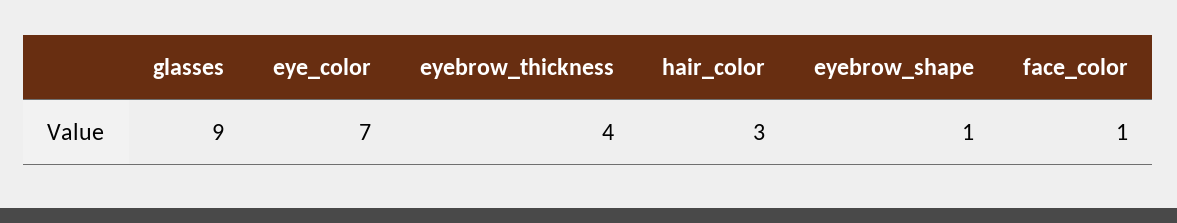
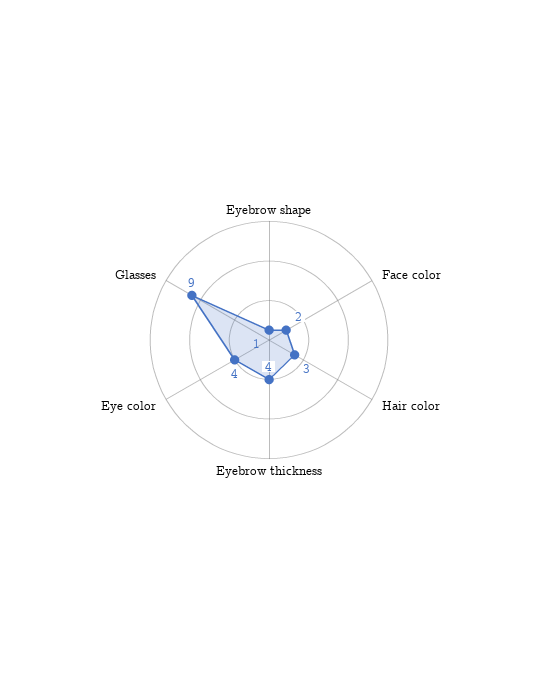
eye_color: 7 -> 4
face_color: 1 -> 2

